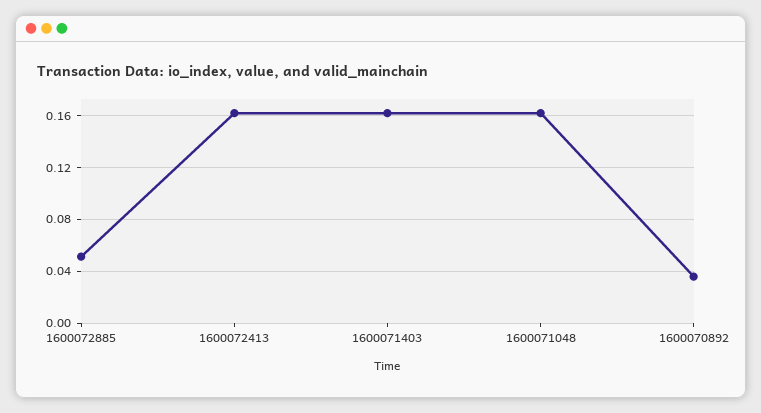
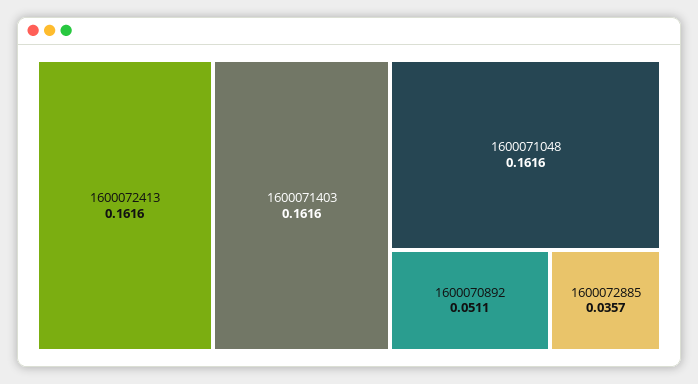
1600072885: 0.05 -> 0.0357
1600070892: 0.035 -> 0.0511

